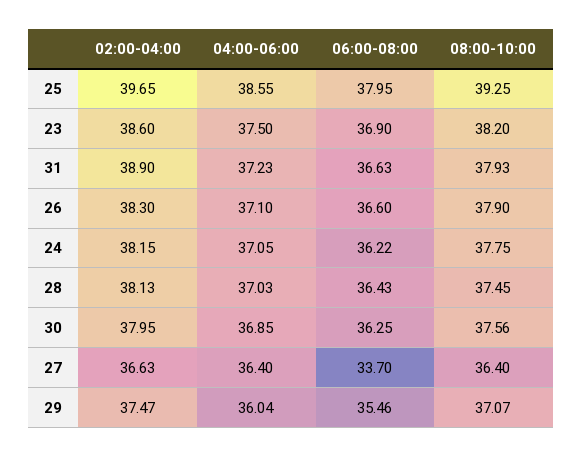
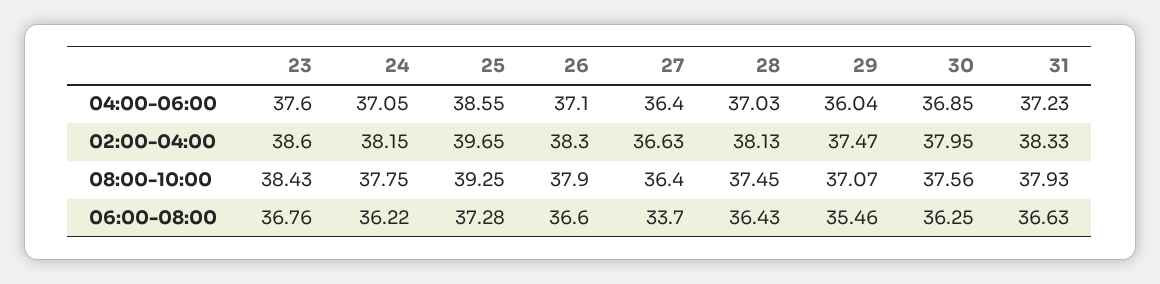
06:00-08:00, 25: 37.95 -> 37.28
04:00-06:00, 23: 37.5 -> 37.6
06:00-08:00, 23: 36.9 -> 36.76
08:00-10:00, 23: 38.2 -> 38.43
02:00-04:00, 31: 38.9 -> 38.33

